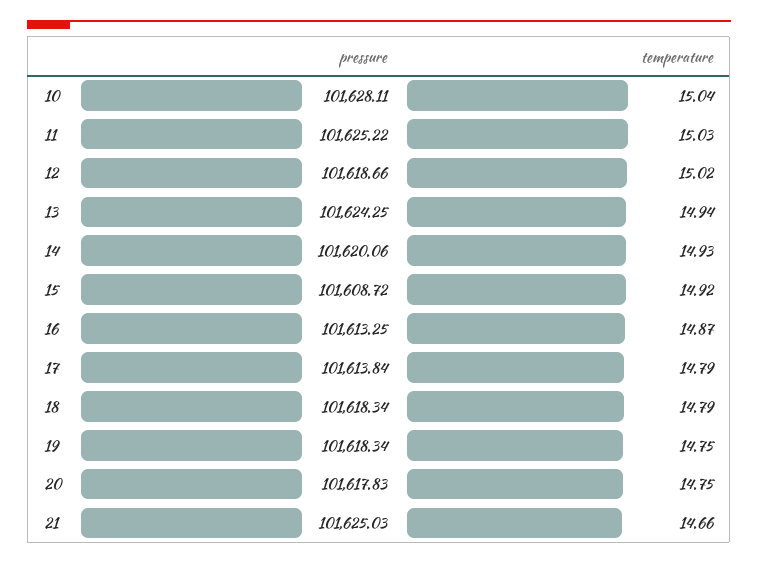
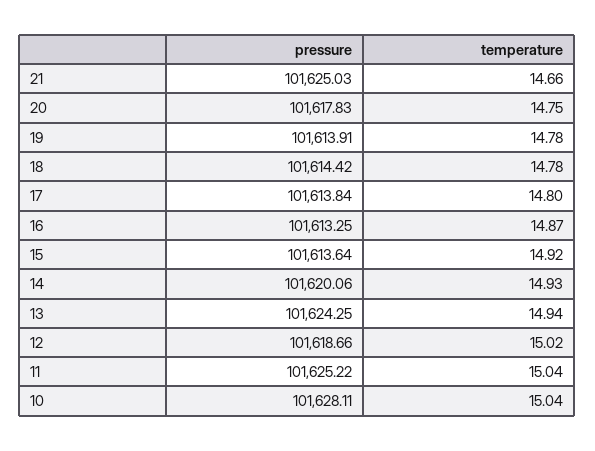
temperature, 11: 15.03 -> 15.04
pressure, 15: 101608.72 -> 101613.64
temperature, 17: 14.79 -> 14.8
pressure, 18: 101618.34 -> 101614.42
temperature, 18: 14.79 -> 14.78
pressure, 19: 101618.34 -> 101613.91
temperature, 19: 14.75 -> 14.78

